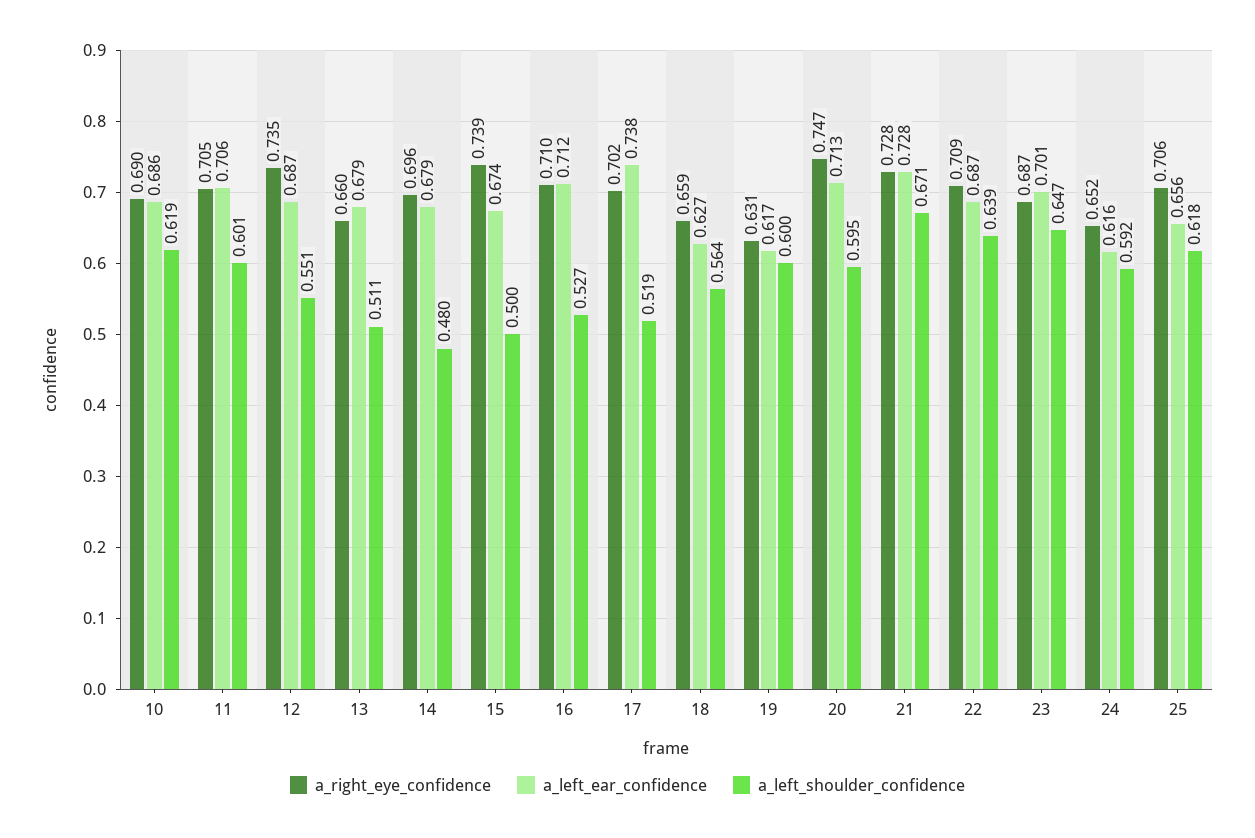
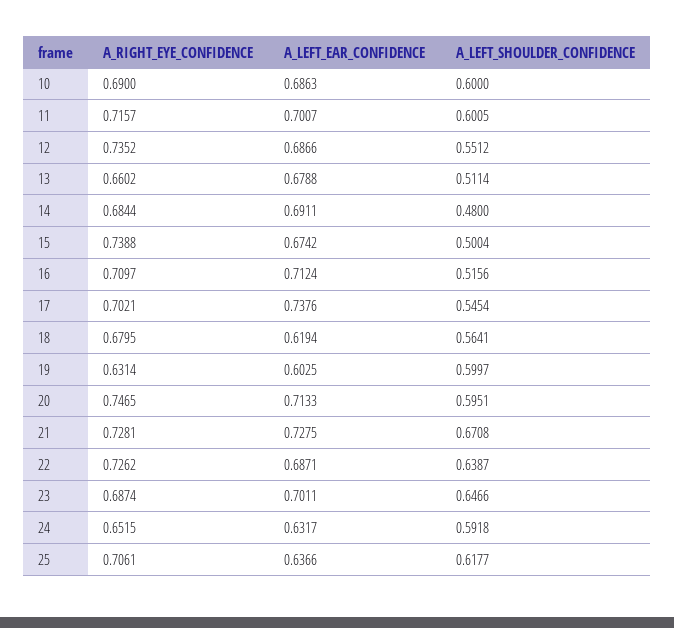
a_left_shoulder_confidence, 10: 0.619 -> 0.6
a_right_eye_confidence, 11: 0.705 -> 0.7157
a_left_ear_confidence, 11: 0.706 -> 0.7007
a_right_eye_confidence, 14: 0.696 -> 0.6844
a_left_ear_confidence, 14: 0.679 -> 0.6911
a_left_shoulder_confidence, 16: 0.527 -> 0.5156
a_left_shoulder_confidence, 17: 0.519 -> 0.5454
a_right_eye_confidence, 18: 0.659 -> 0.6795
a_left_ear_confidence, 18: 0.627 -> 0.6194
a_left_ear_confidence, 19: 0.617 -> 0.6025
a_right_eye_confidence, 22: 0.709 -> 0.7262
a_left_ear_confidence, 24: 0.616 -> 0.6317
a_left_ear_confidence, 25: 0.656 -> 0.6366

